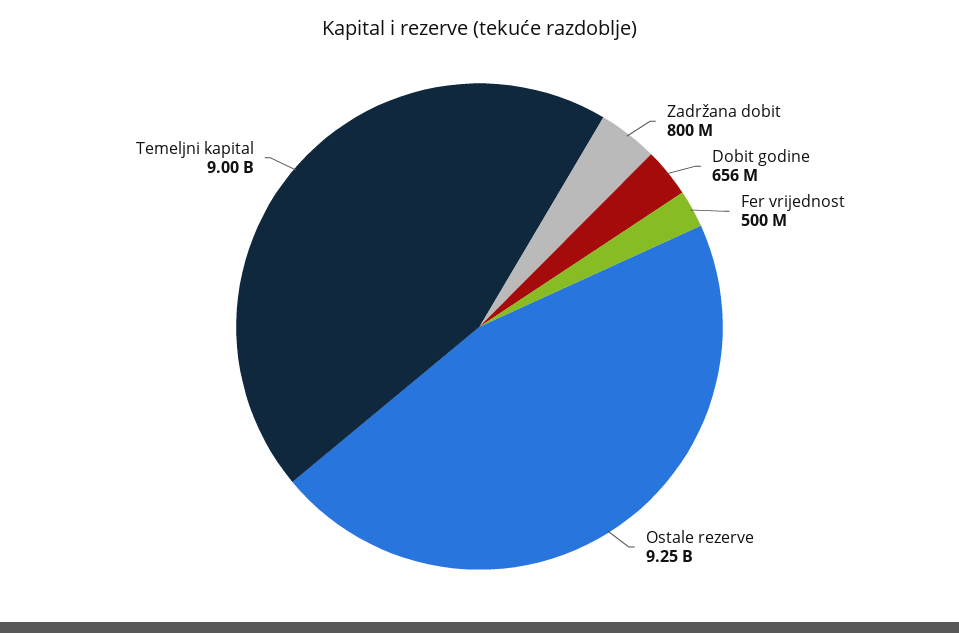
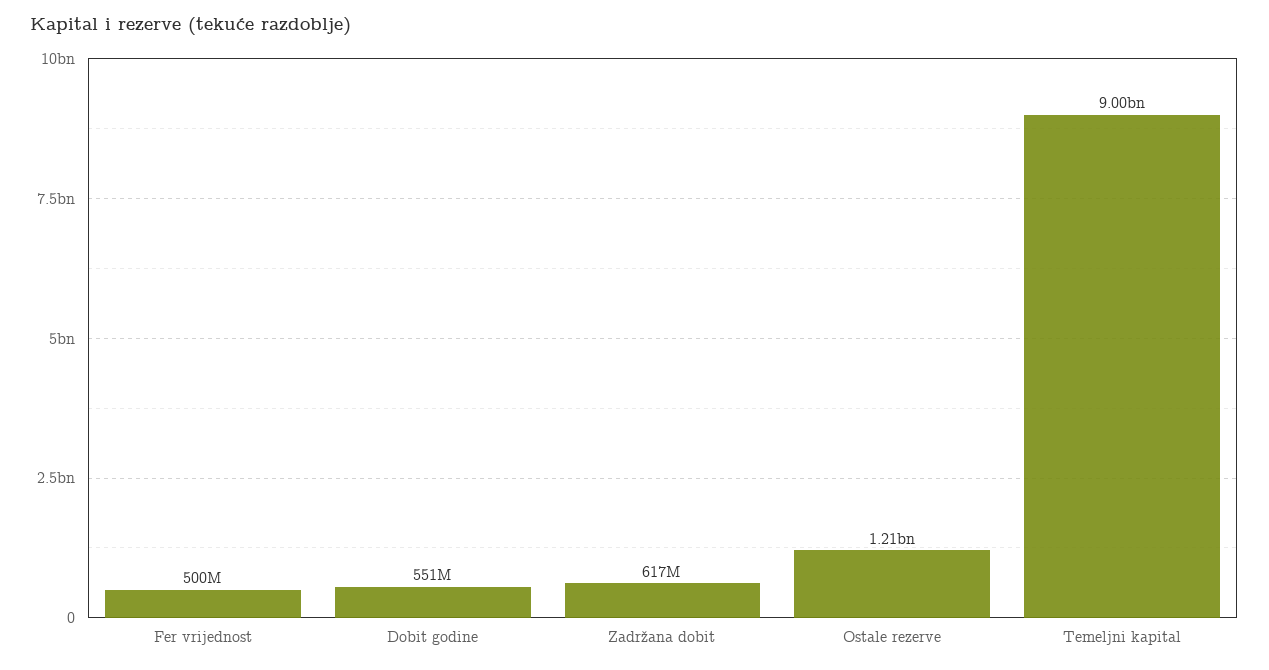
Zadržana dobit: 800000000 -> 617000000
Dobit godine: 656000000 -> 551000000
Ostale rezerve: 9250000000 -> 1210000000

